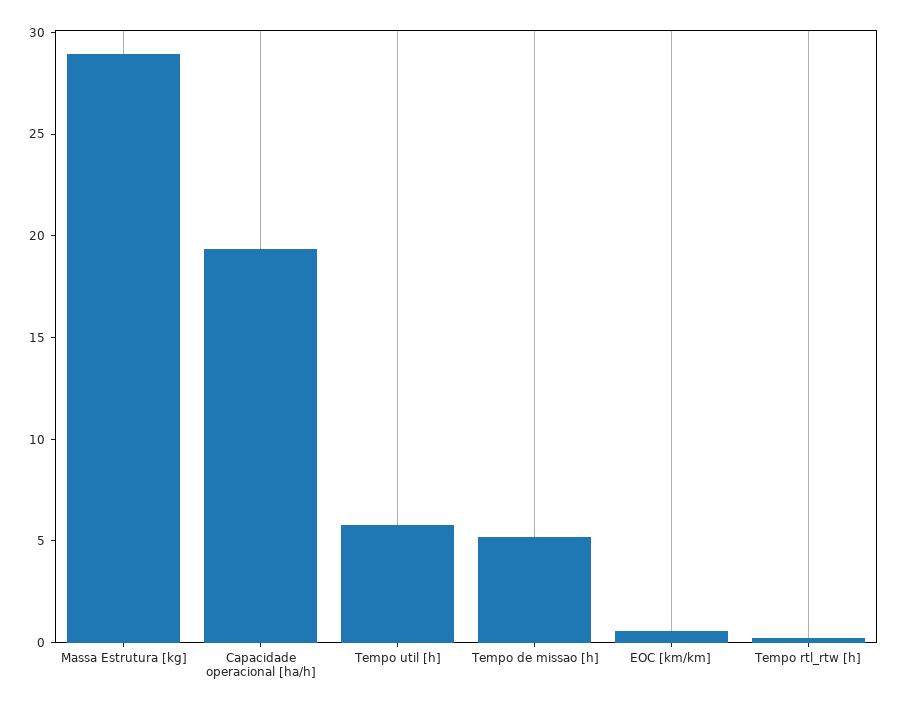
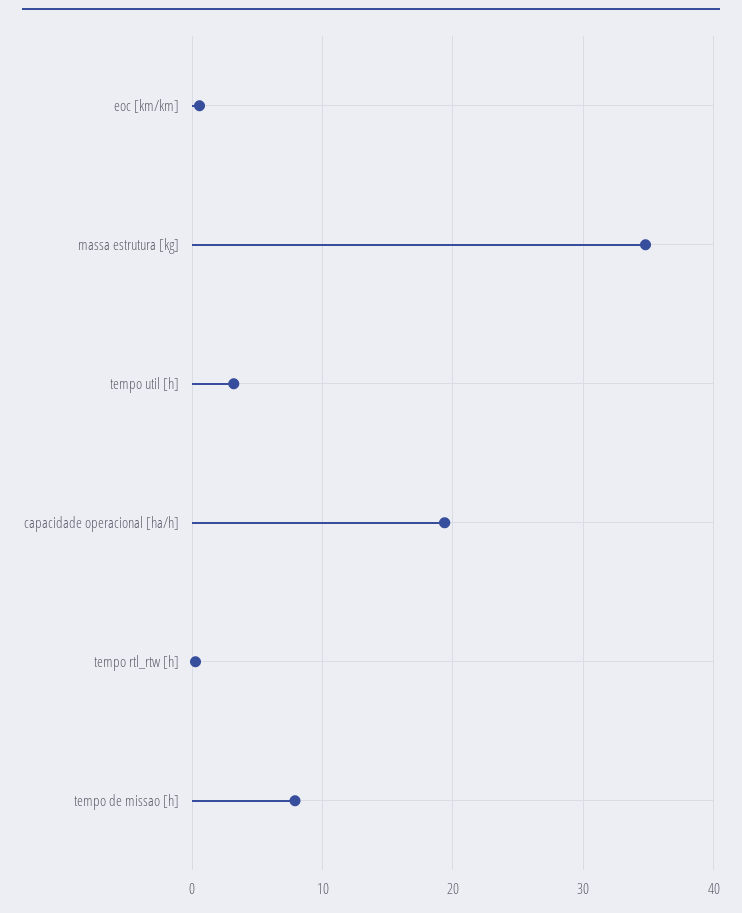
Massa Estrutura [kg]: 29 -> 35
Tempo util [h]: 6 -> 3
Tempo de missao [h]: 5 -> 8

